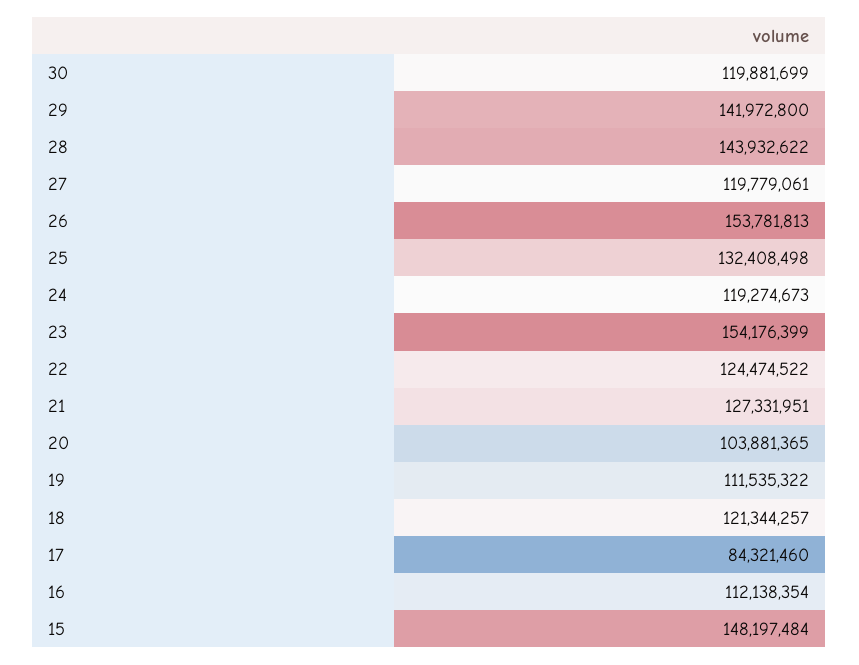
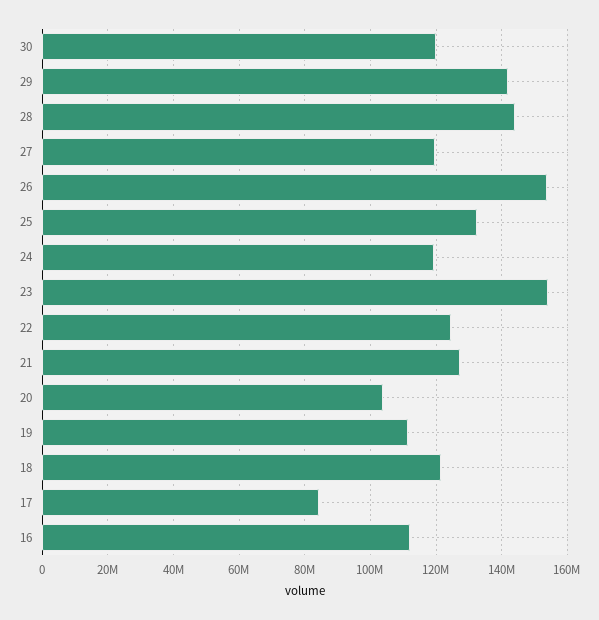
15: 148197484 -> none

